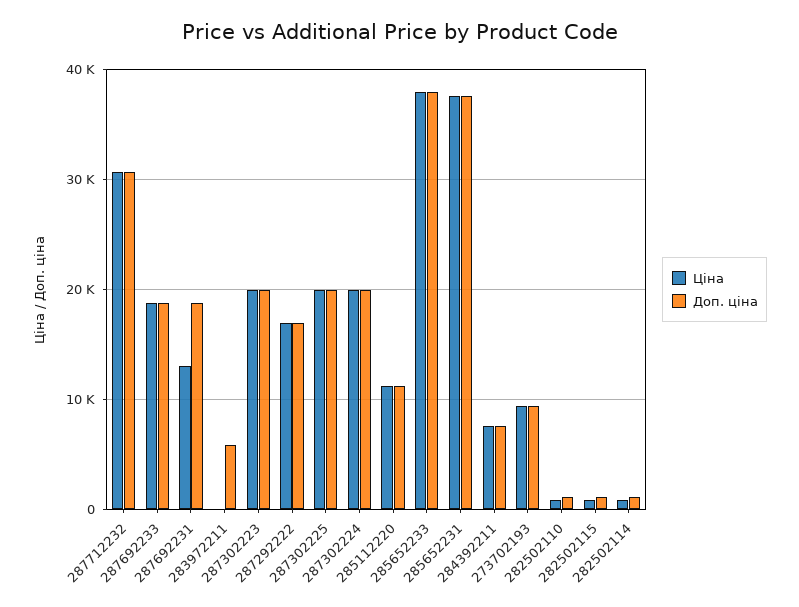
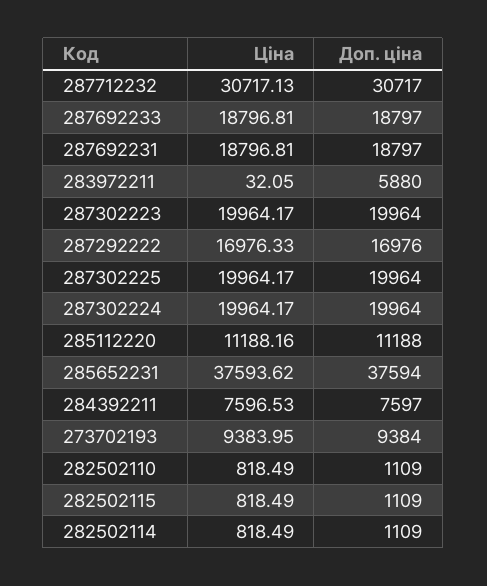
Ціна, 287692231: 13000 -> 18796.81
Ціна, 285652233: 38000 -> none
Доп. ціна, 285652233: 38000 -> none

